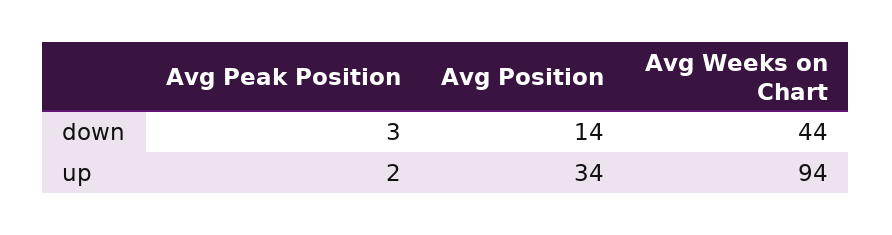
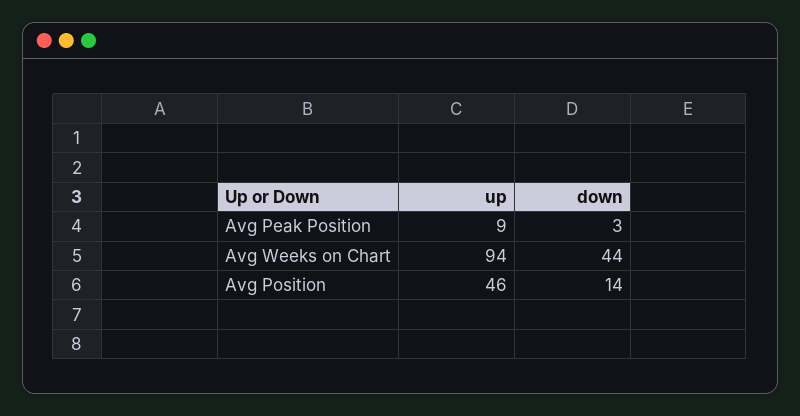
Avg Peak Position, up: 2 -> 9
Avg Position, up: 34 -> 46

